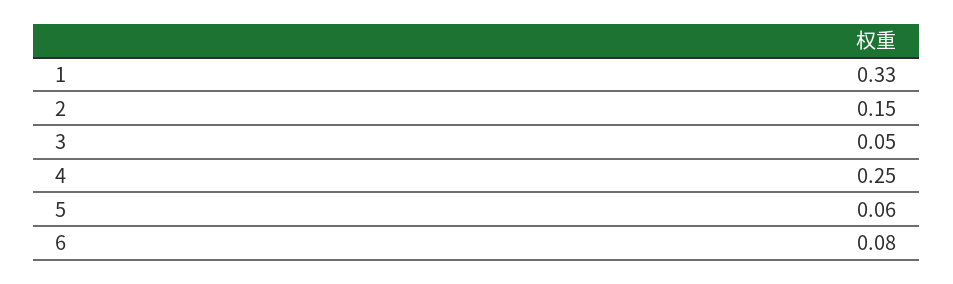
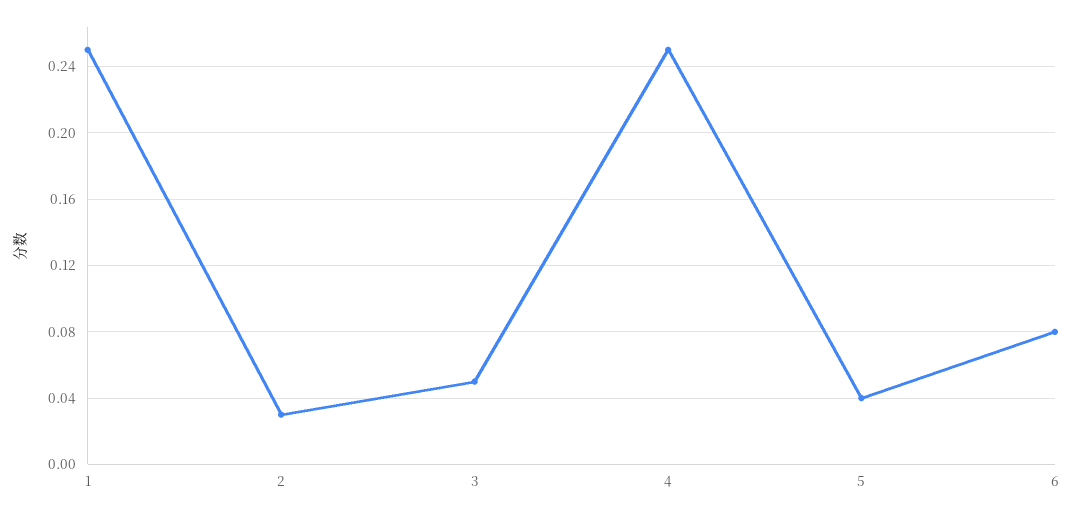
1: 0.33 -> 0.25
2: 0.15 -> 0.03
5: 0.06 -> 0.04

